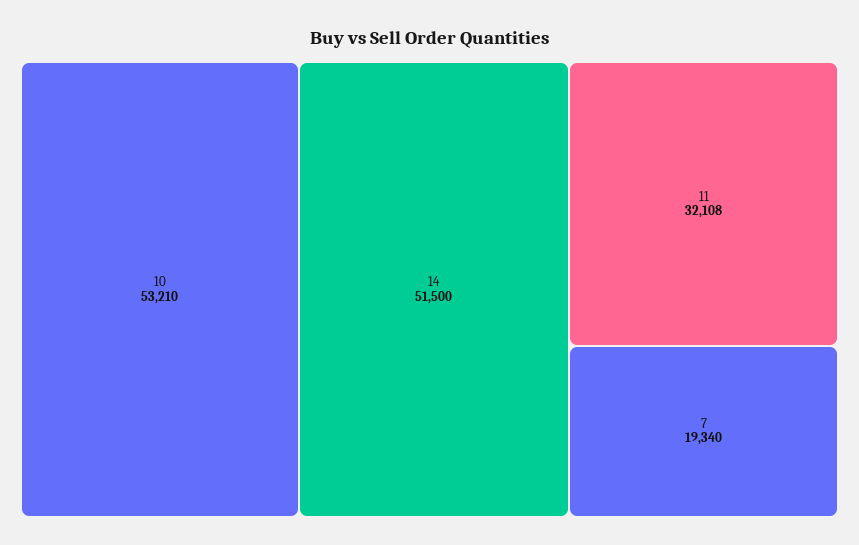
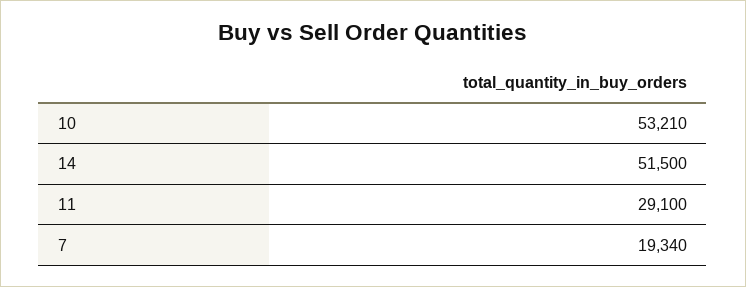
11: 32108 -> 29100

